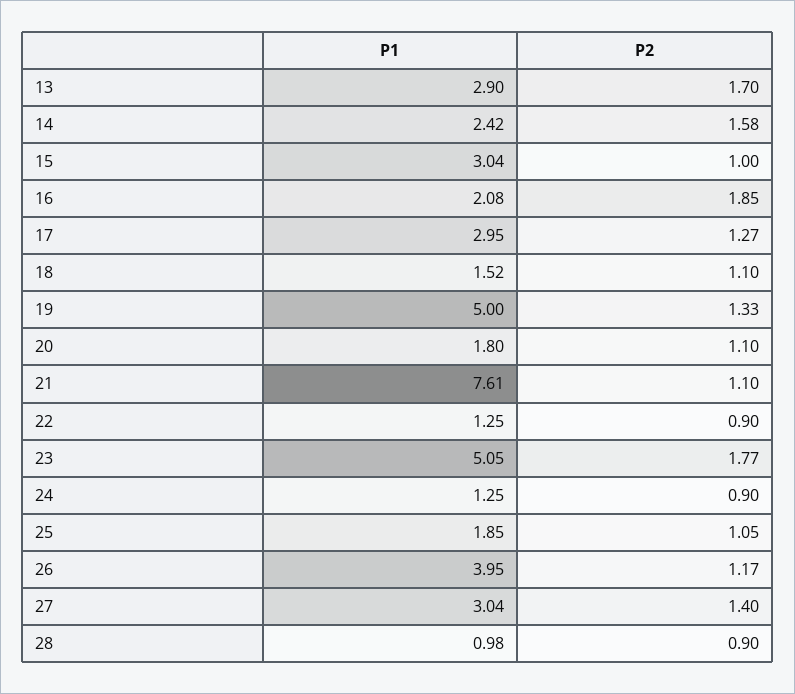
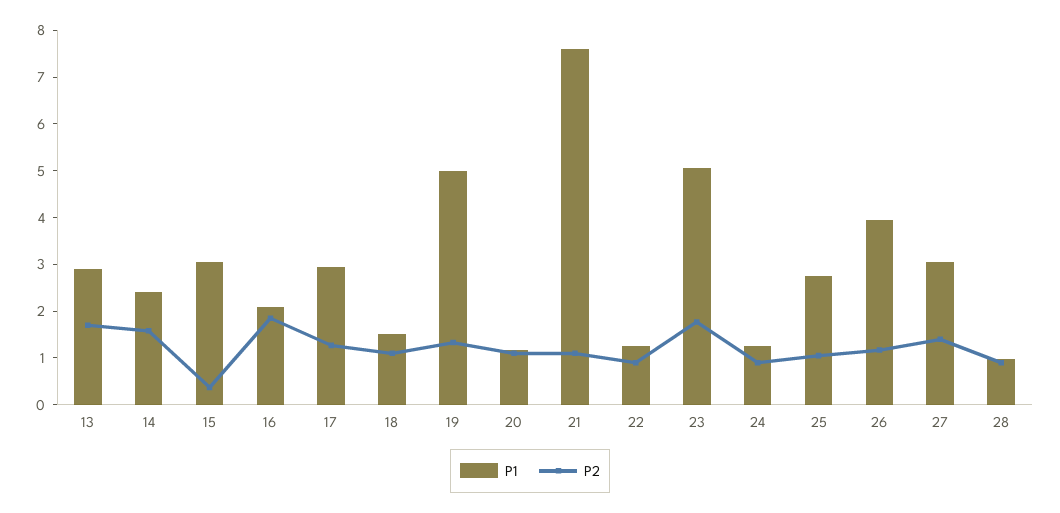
P2, 15: 1 -> 0.4
P1, 20: 1.8 -> 1.2
P1, 25: 1.85 -> 2.8

